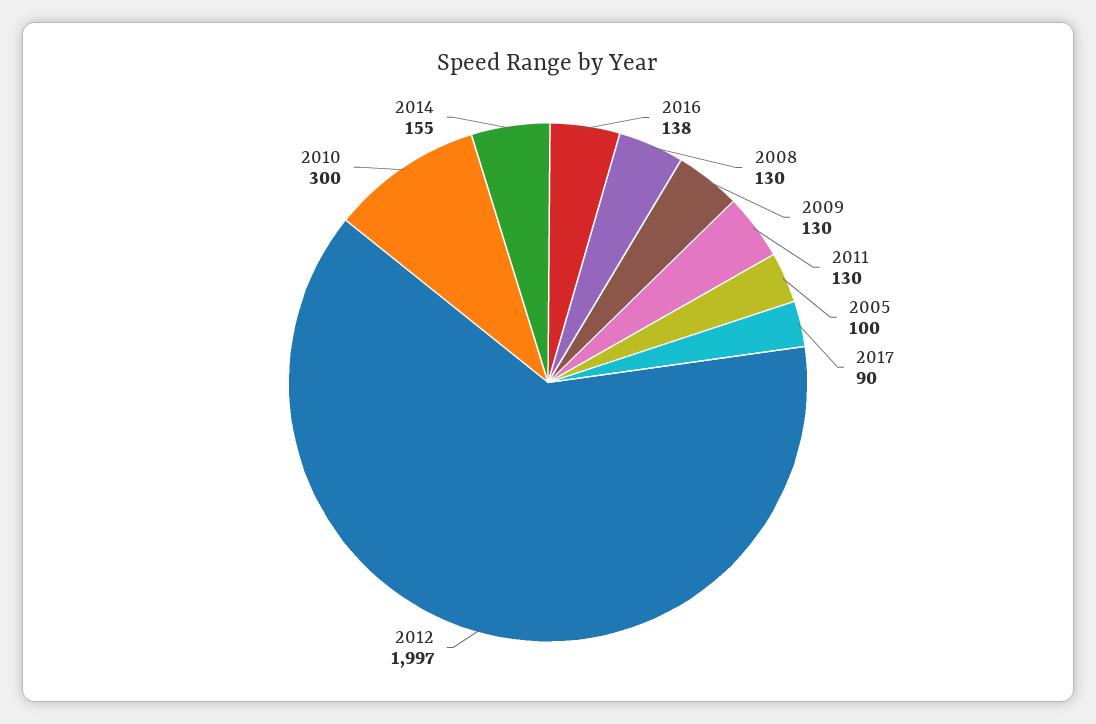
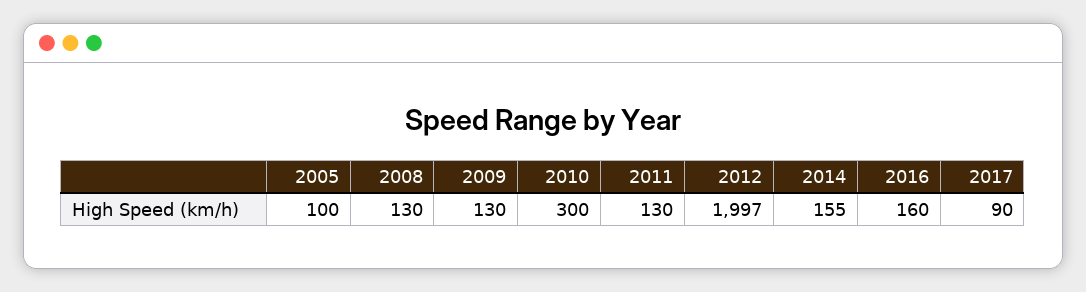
2016: 138 -> 160

